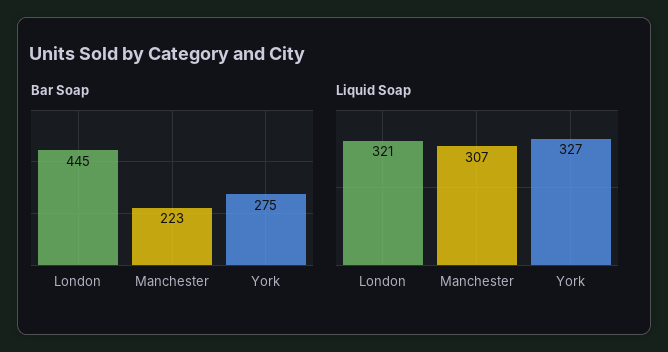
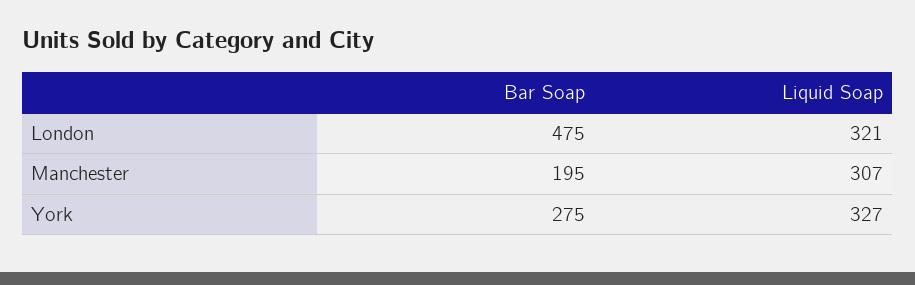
Bar Soap, London: 445 -> 475
Bar Soap, Manchester: 223 -> 195

